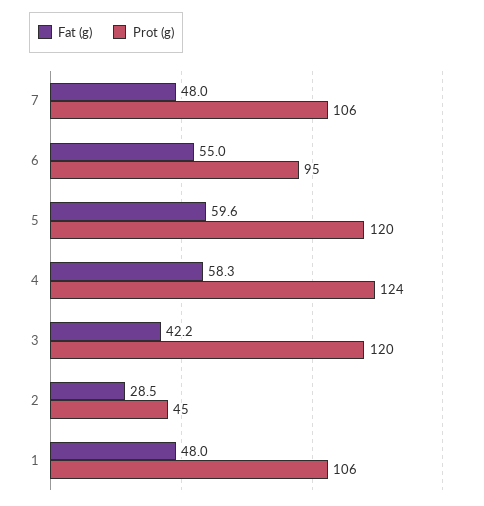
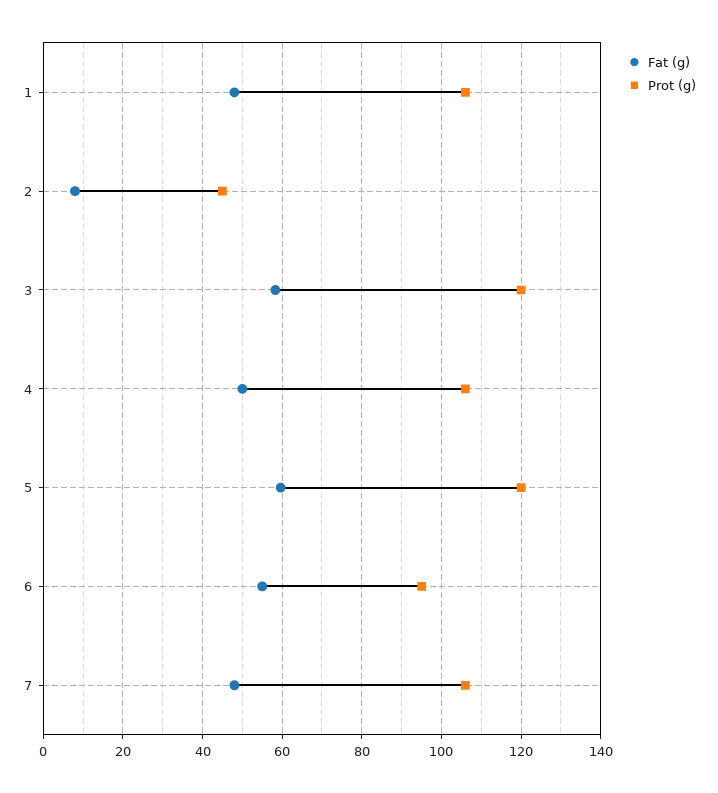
Fat (g), 4: 58.3 -> 50
Prot (g), 4: 124 -> 106
Fat (g), 3: 42.2 -> 58
Fat (g), 2: 28.5 -> 8

